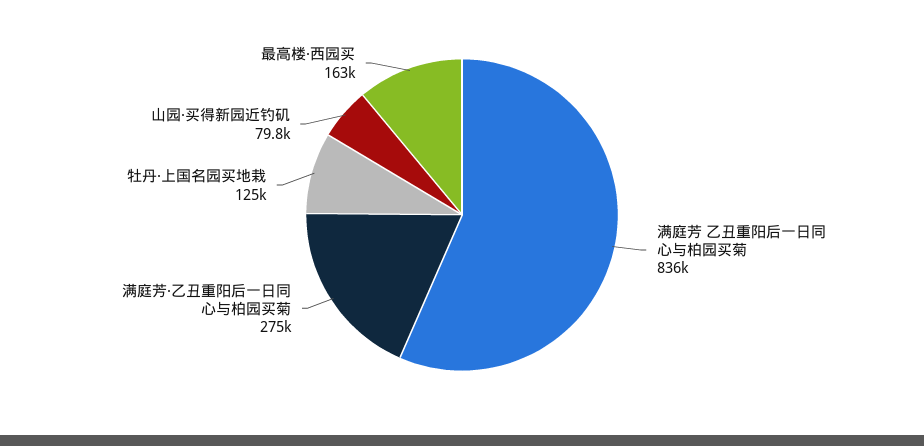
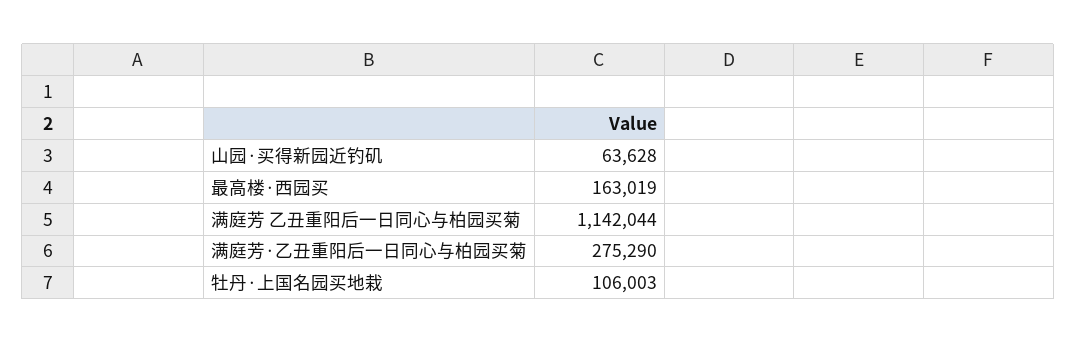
满庭芳 乙丑重阳后一日同心与柏园买菊: 836000 -> 1142044
牡丹·上国名园买地栽: 125000 -> 106003
山园·买得新园近钓矶: 79800 -> 63628

